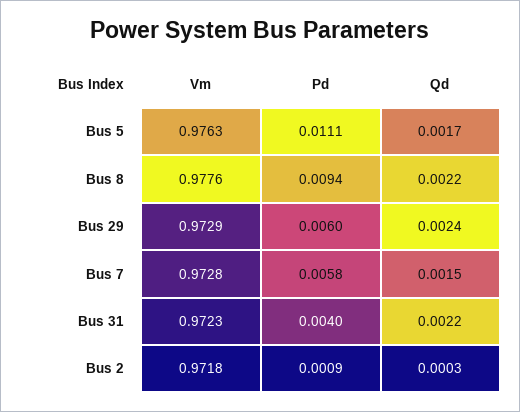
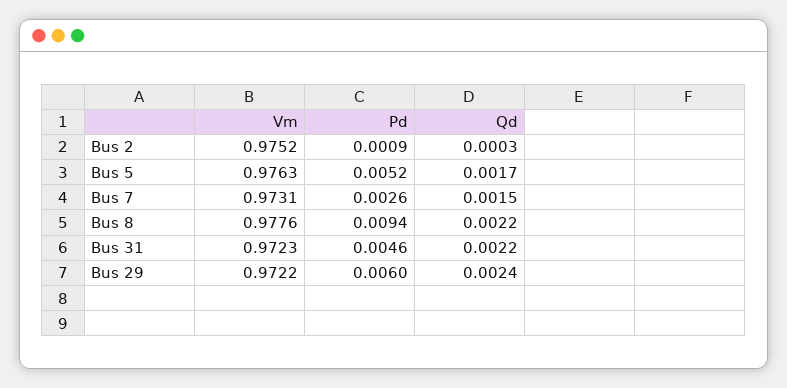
Pd, Bus 5: 0.0111 -> 0.0052
Vm, Bus 29: 0.9729 -> 0.9722
Vm, Bus 7: 0.9728 -> 0.9731
Pd, Bus 7: 0.0058 -> 0.0026
Pd, Bus 31: 0.004 -> 0.0046
Vm, Bus 2: 0.9718 -> 0.9752

